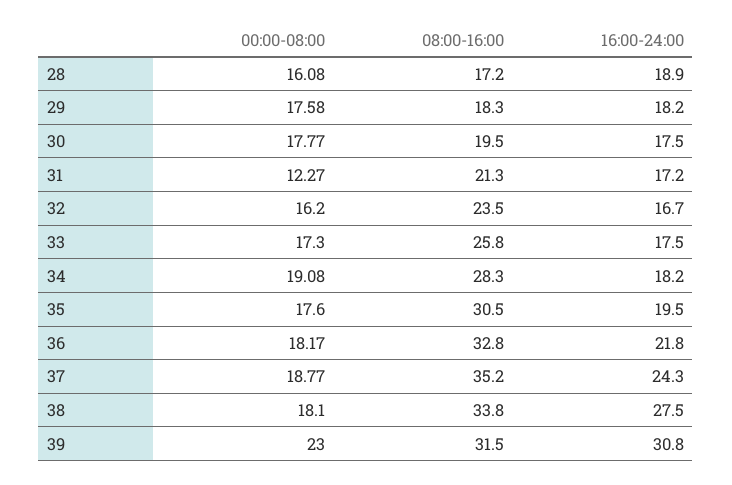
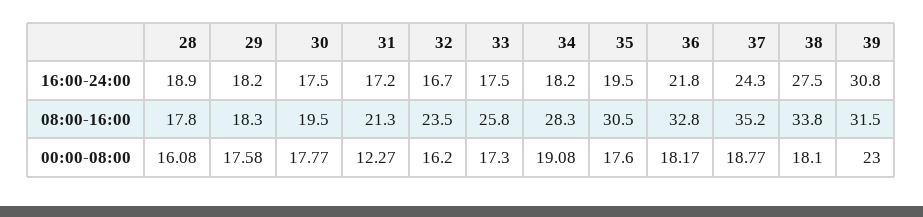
08:00-16:00, 28: 17.2 -> 17.8

